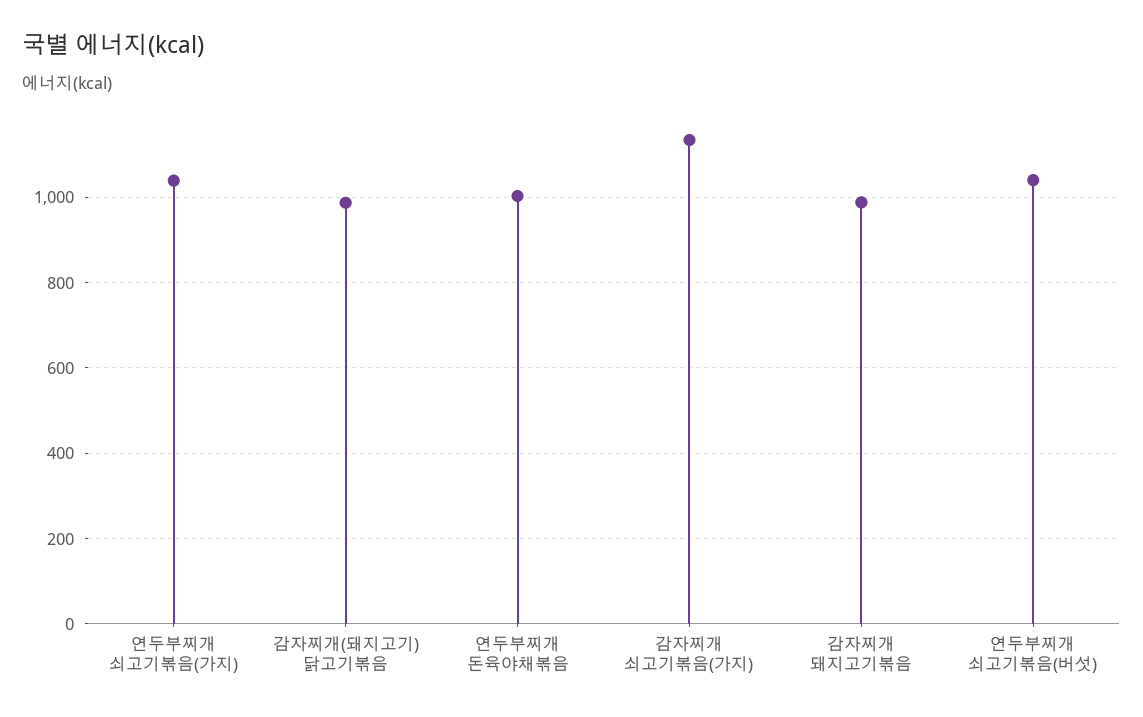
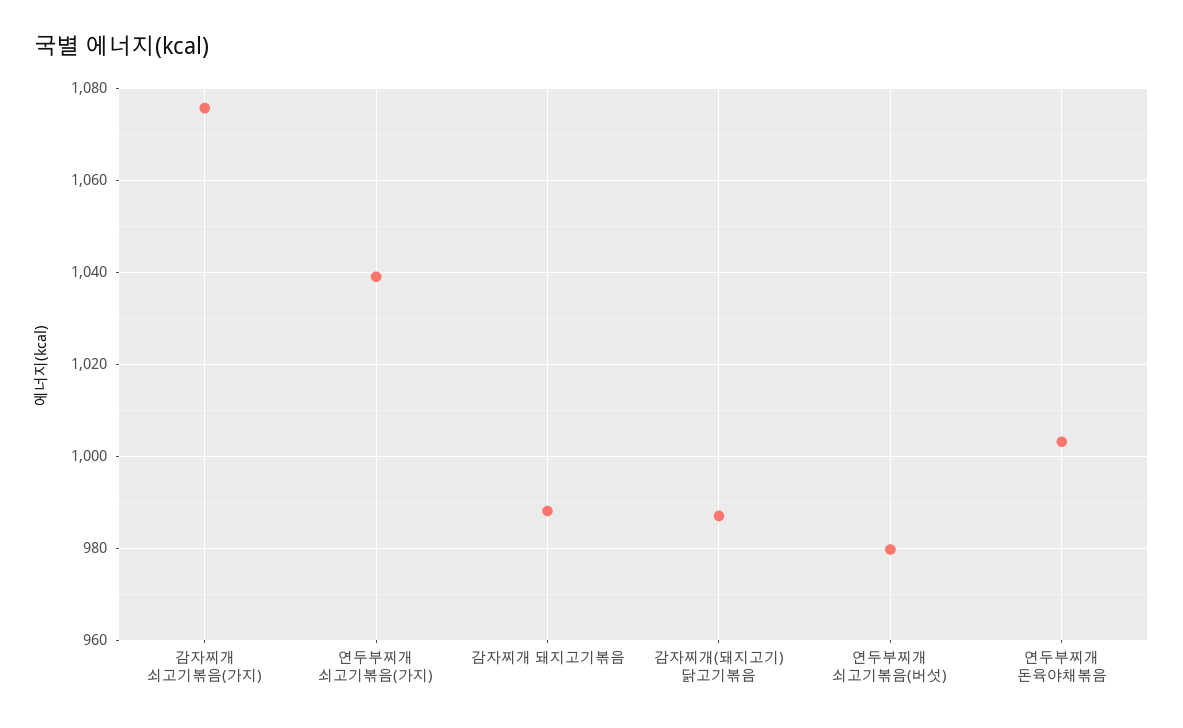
감자찌개 쇠고기볶음(가지): 1140 -> 1076
연두부찌개 쇠고기볶음(버섯): 1040 -> 980

